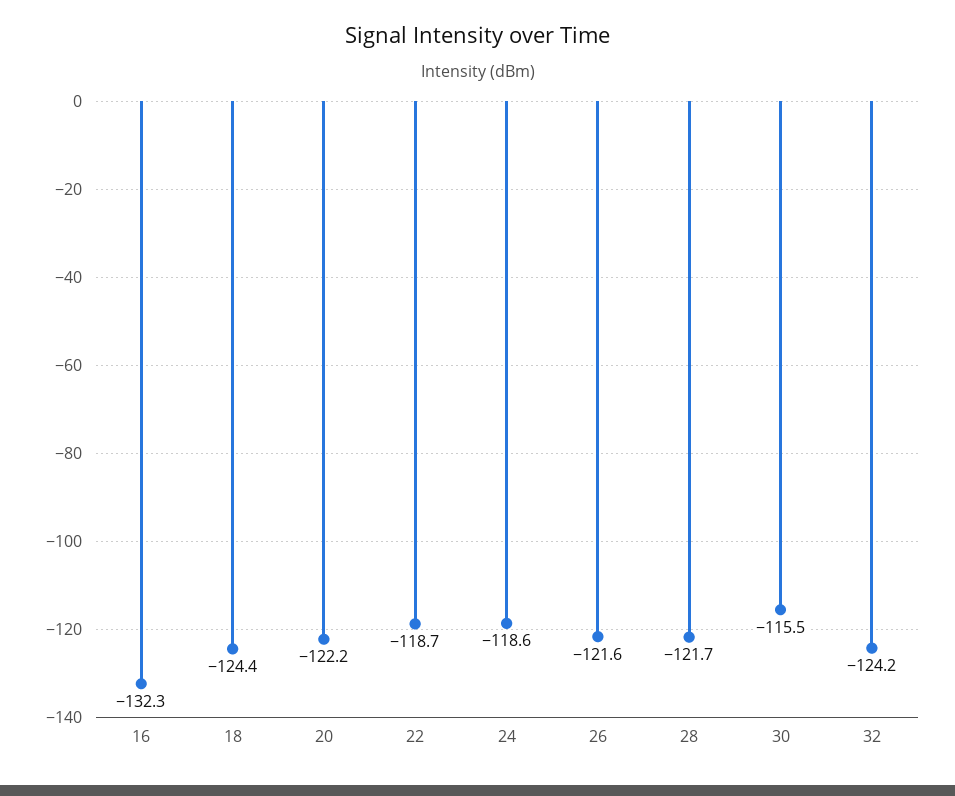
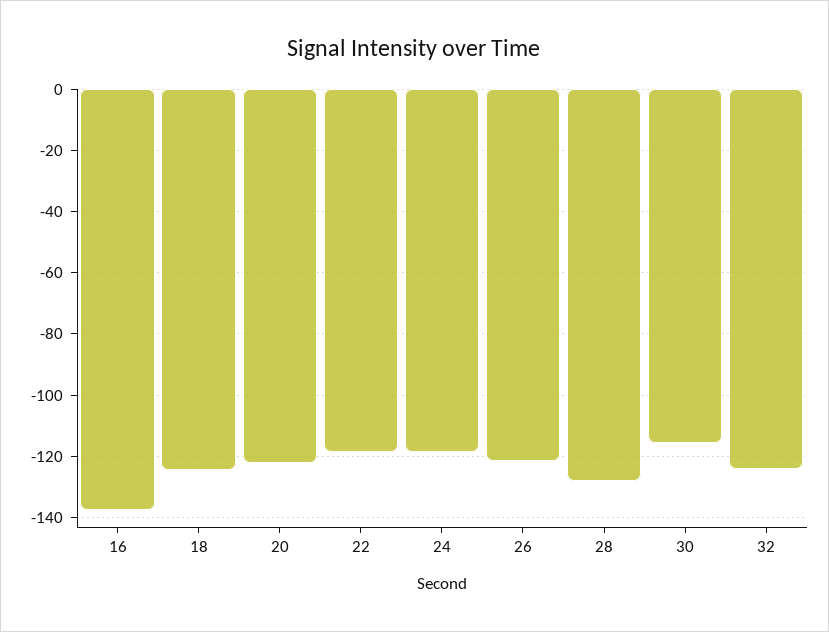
16: -132.3 -> -138
28: -121.7 -> -128

